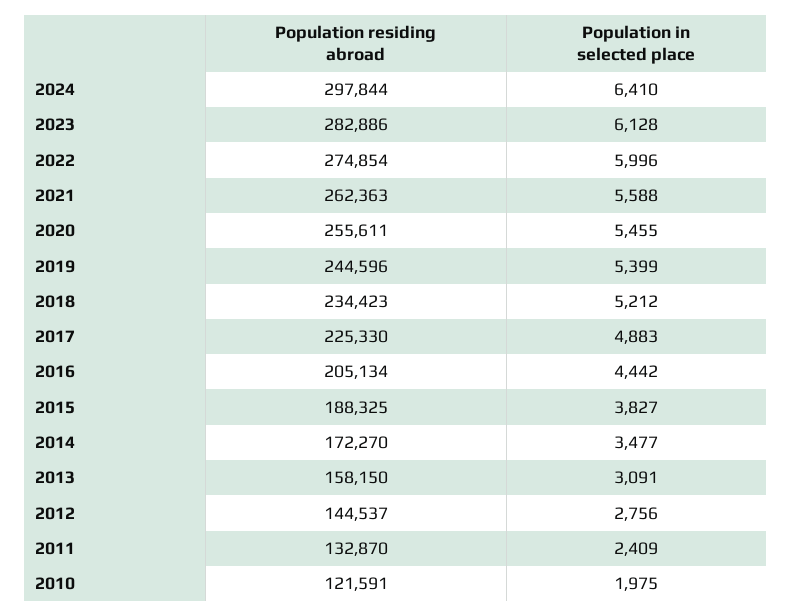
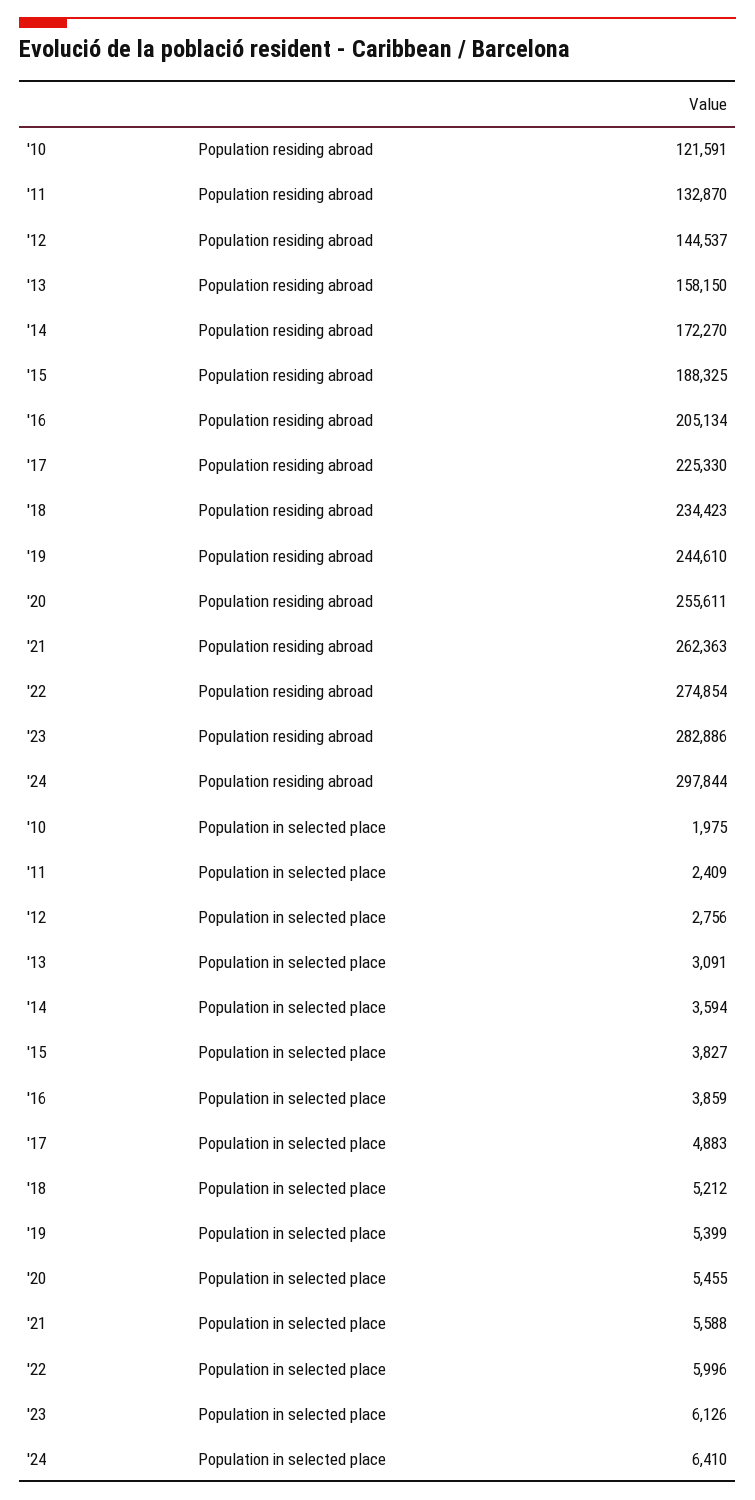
Population in selected place, 2023: 6128 -> 6126
Population residing abroad, 2019: 244596 -> 244610
Population in selected place, 2016: 4442 -> 3859
Population in selected place, 2014: 3477 -> 3594

